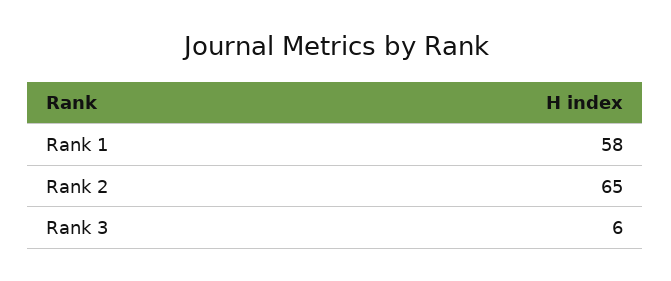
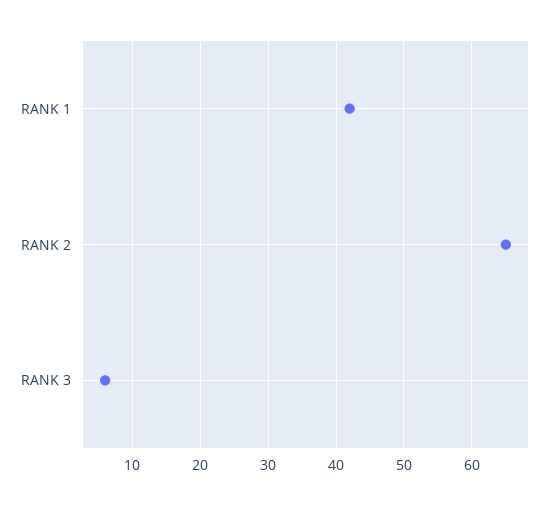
Rank 1: 58 -> 42

